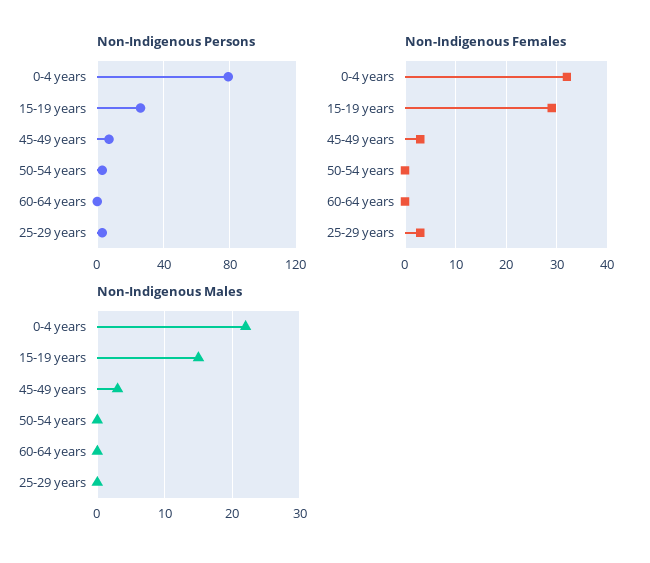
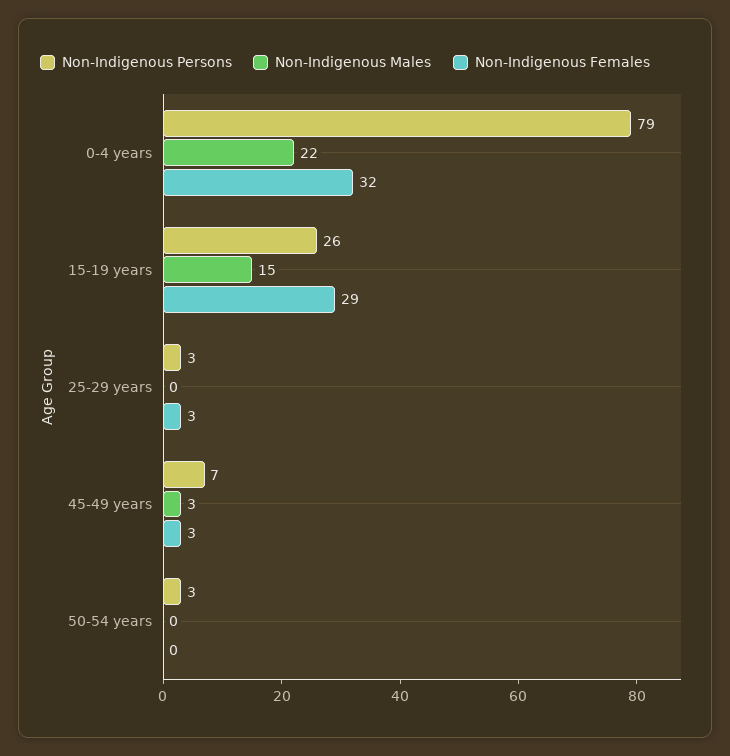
Non-Indigenous Persons, 60-64 years: 0 -> none
Non-Indigenous Females, 60-64 years: 0 -> none
Non-Indigenous Males, 60-64 years: 0 -> none

